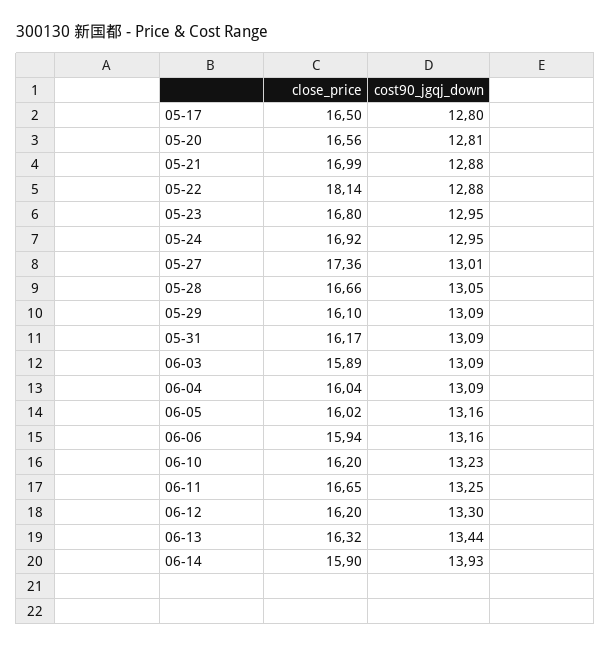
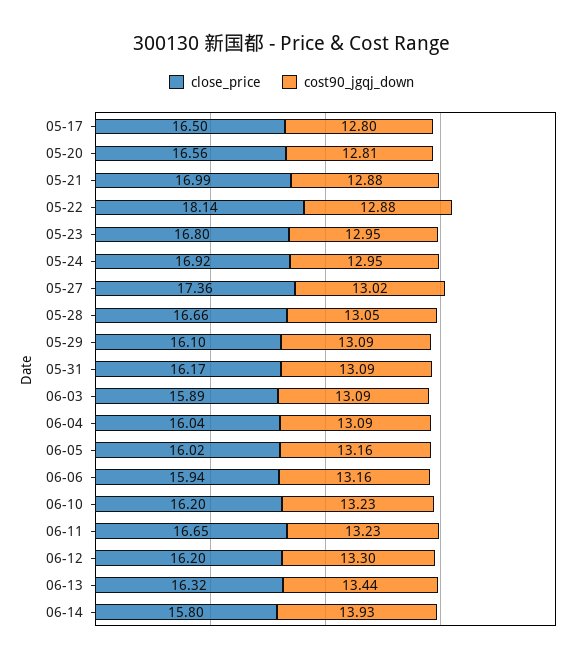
cost90_jgqj_down, 05-27: 13.01 -> 13.02
cost90_jgqj_down, 06-11: 13.25 -> 13.23
close_price, 06-14: 15.9 -> 15.8

